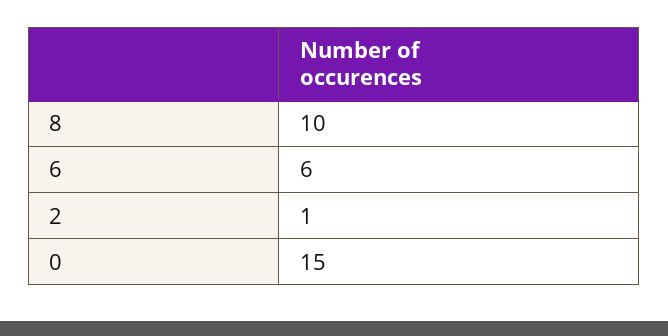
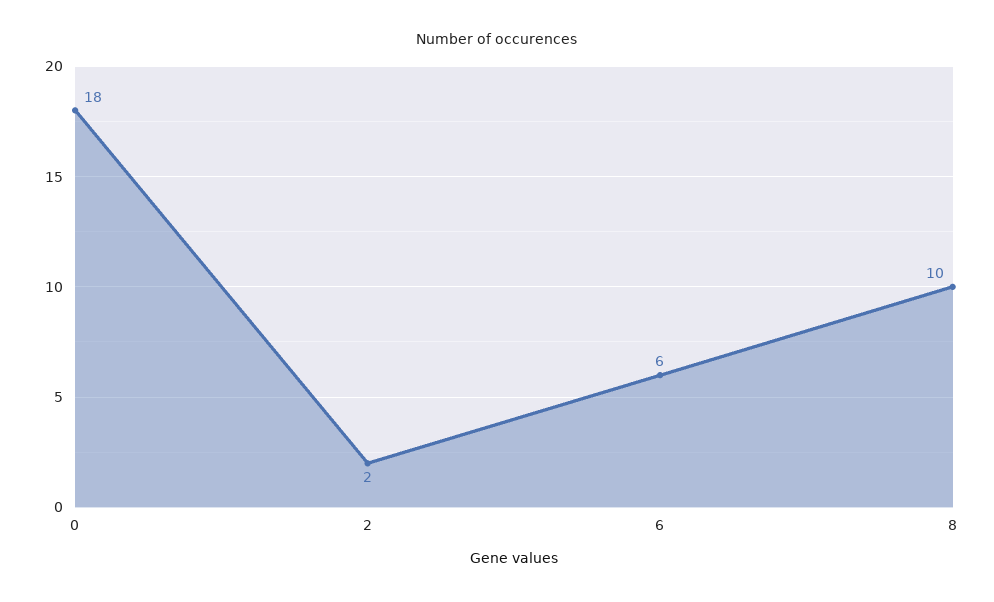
2: 1 -> 2
0: 15 -> 18

